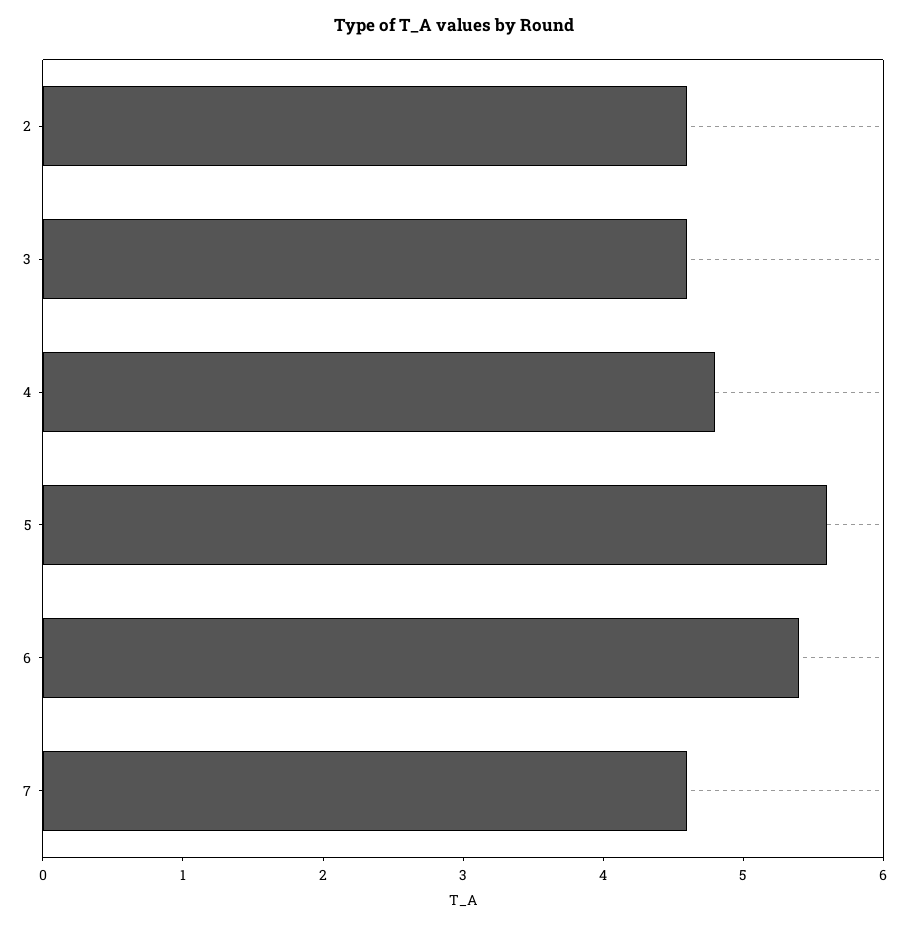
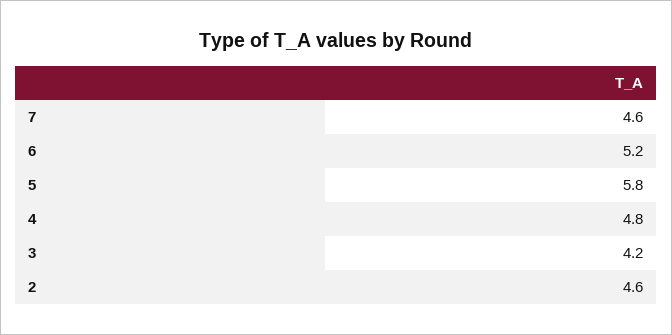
3: 4.6 -> 4.2
5: 5.6 -> 5.8
6: 5.4 -> 5.2

